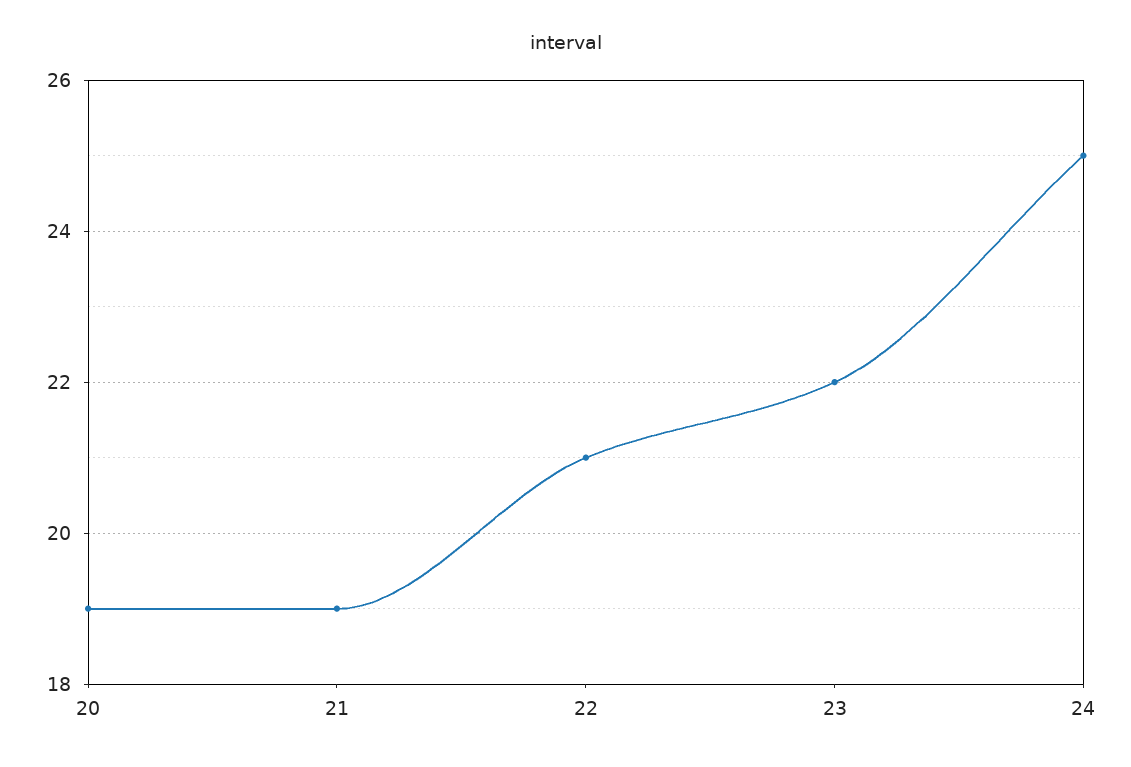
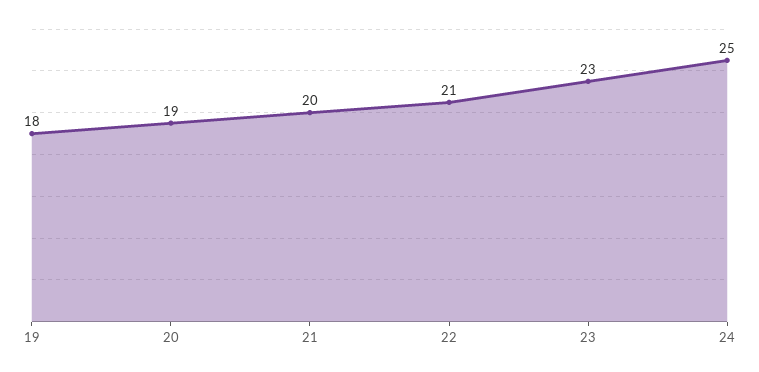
21: 19 -> 20
23: 22 -> 23
19: none -> 18

